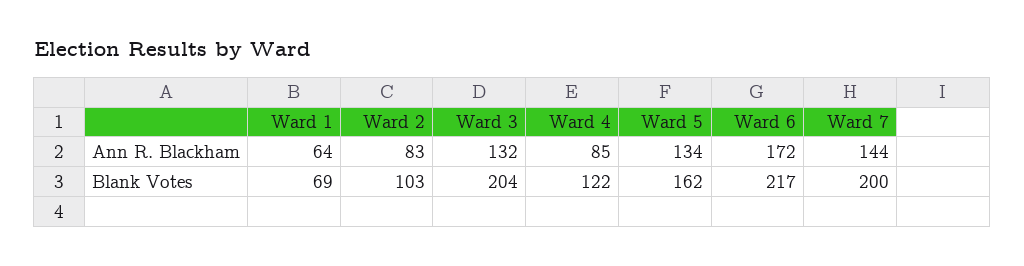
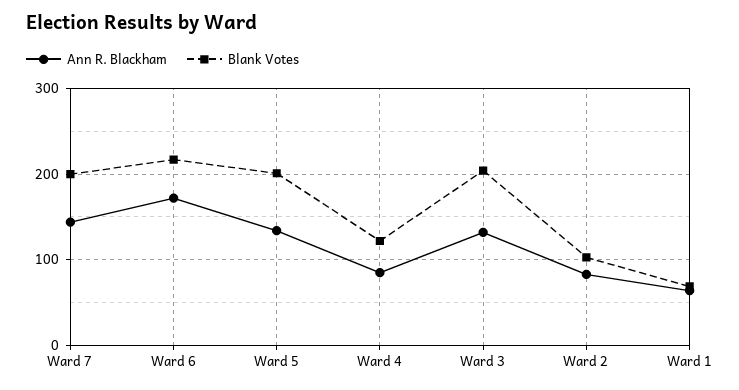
Blank Votes, Ward 5: 162 -> 200

